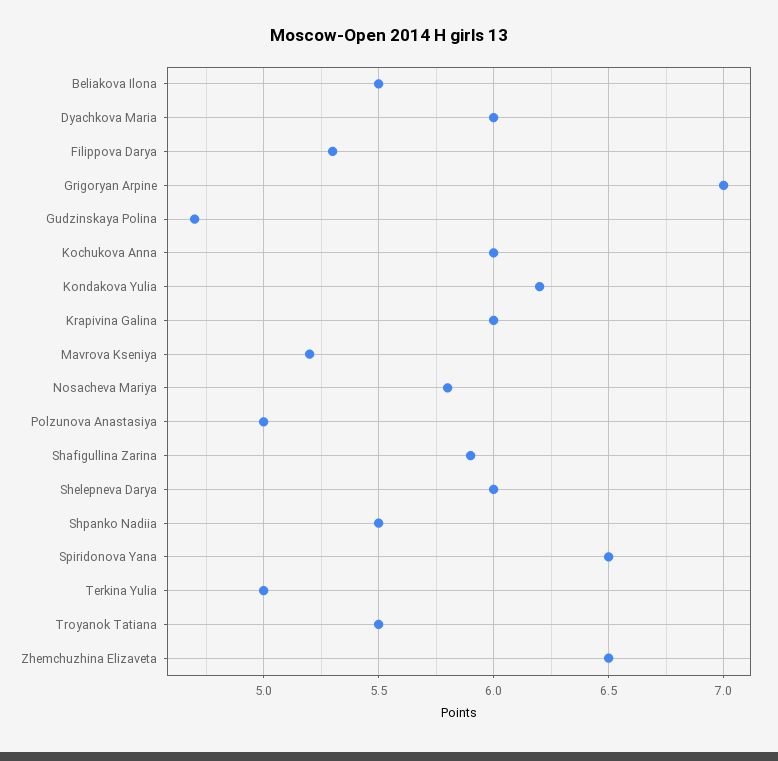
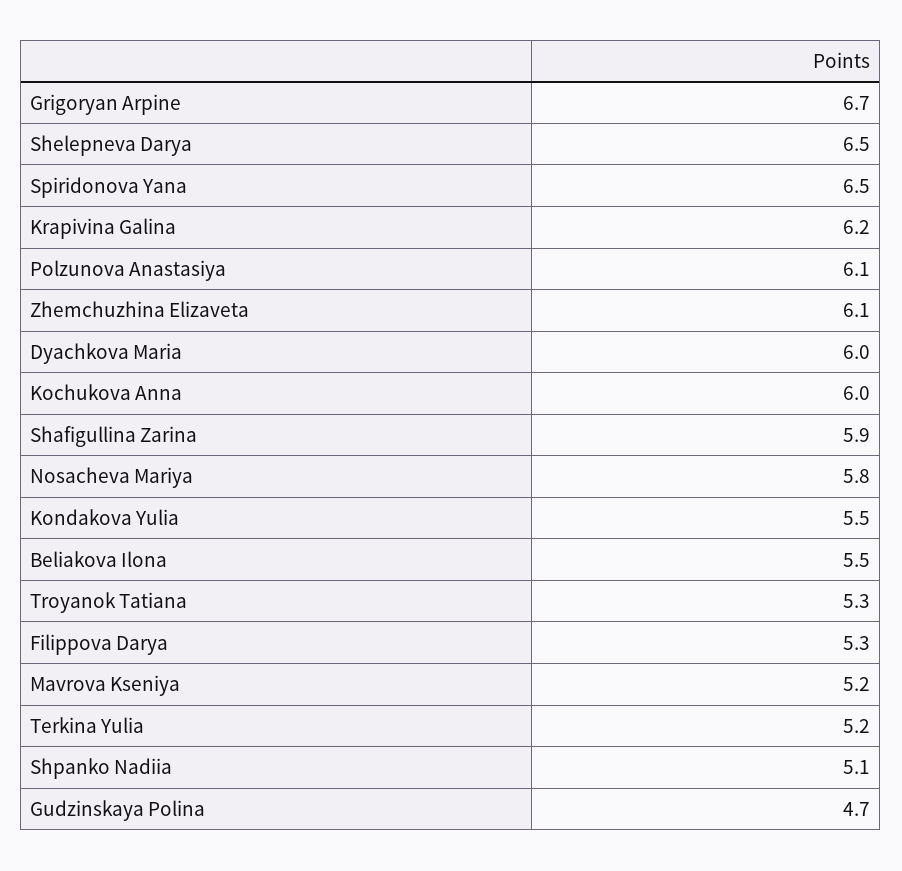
Grigoryan Arpine: 7 -> 6.7
Kondakova Yulia: 6.2 -> 5.5
Krapivina Galina: 6 -> 6.2
Polzunova Anastasiya: 5 -> 6.1
Shelepneva Darya: 6 -> 6.5
Shpanko Nadiia: 5.5 -> 5.1
Terkina Yulia: 5 -> 5.2
Troyanok Tatiana: 5.5 -> 5.3
Zhemchuzhina Elizaveta: 6.5 -> 6.1

